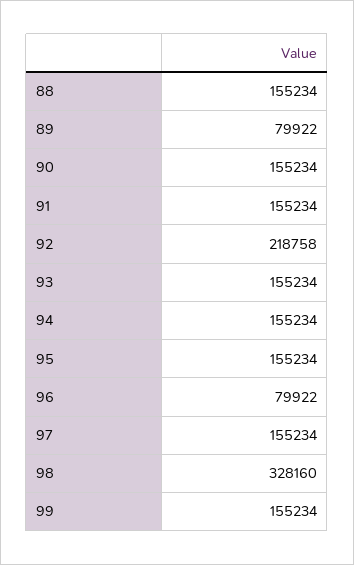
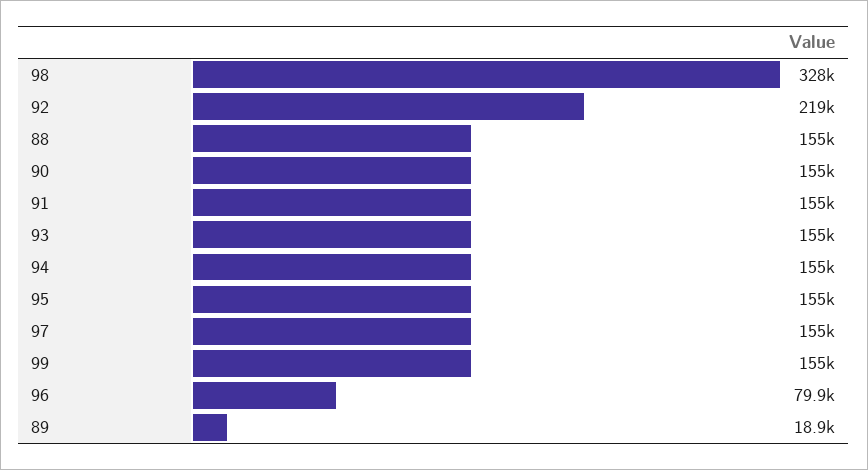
89: 79922 -> 18900

